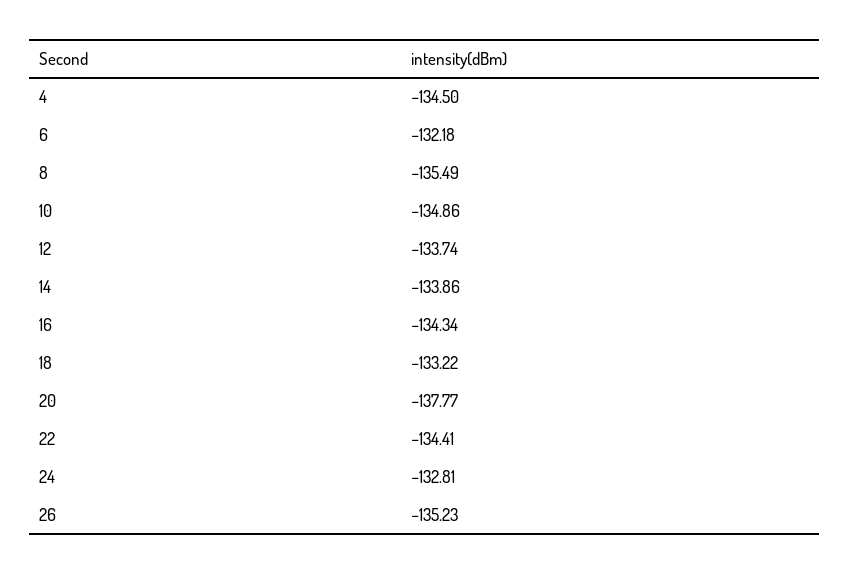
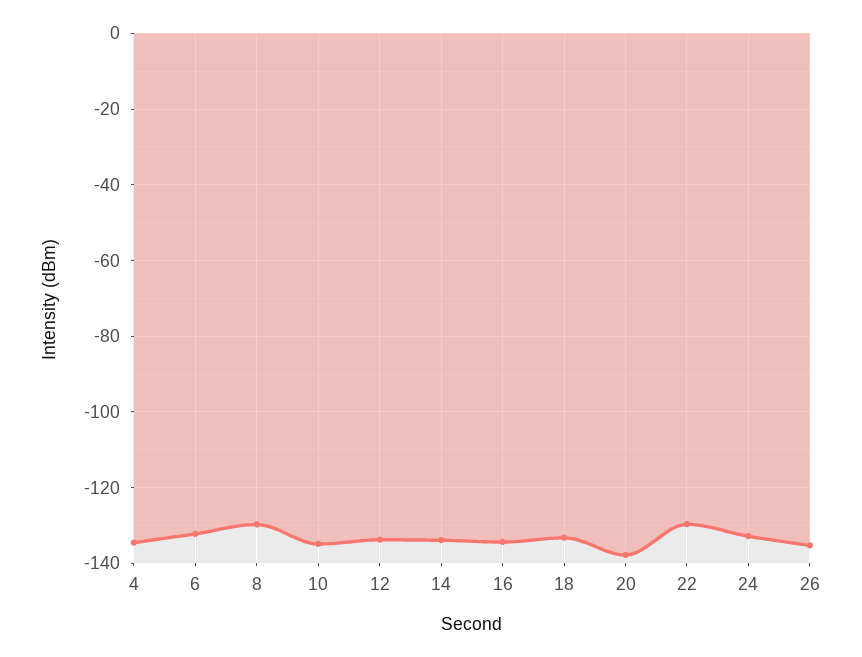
8: -135.49 -> -130
22: -134.41 -> -130

